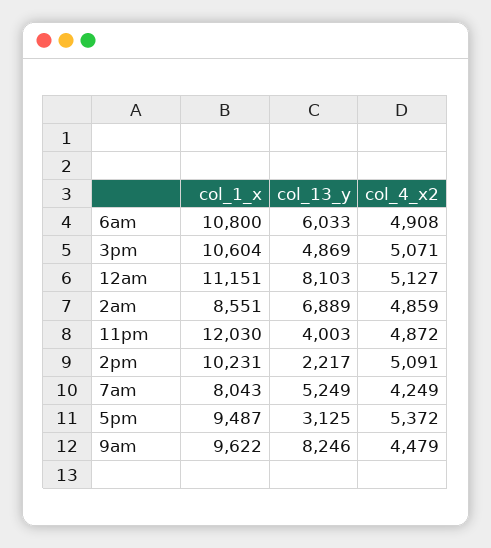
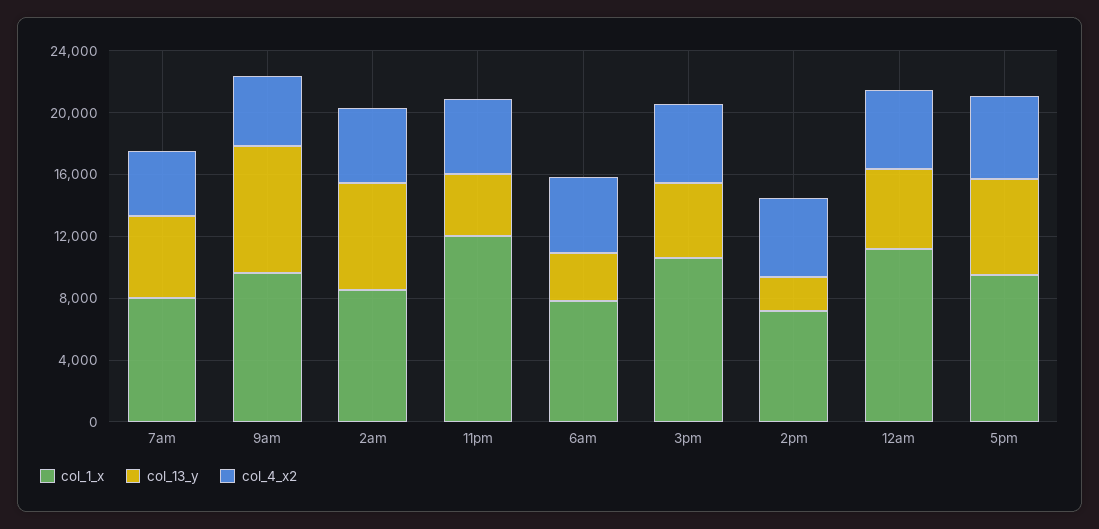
col_1_x, 6am: 10800 -> 8000
col_13_y, 6am: 6033 -> 3000
col_13_y, 12am: 8103 -> 5000
col_1_x, 2pm: 10231 -> 7000
col_13_y, 5pm: 3125 -> 6000

